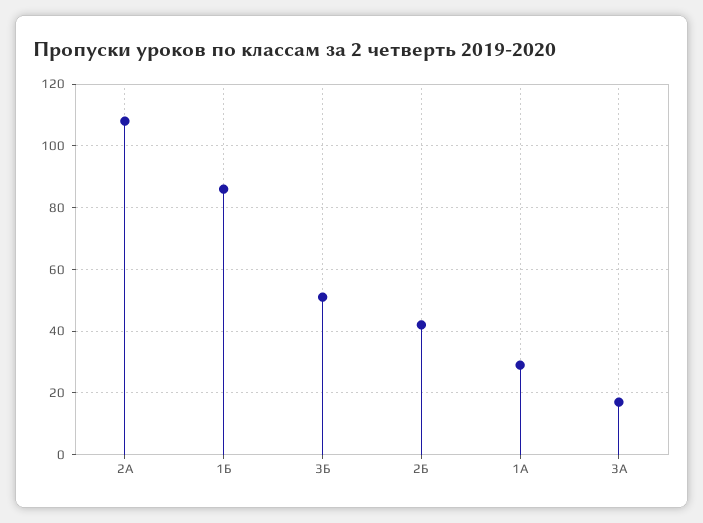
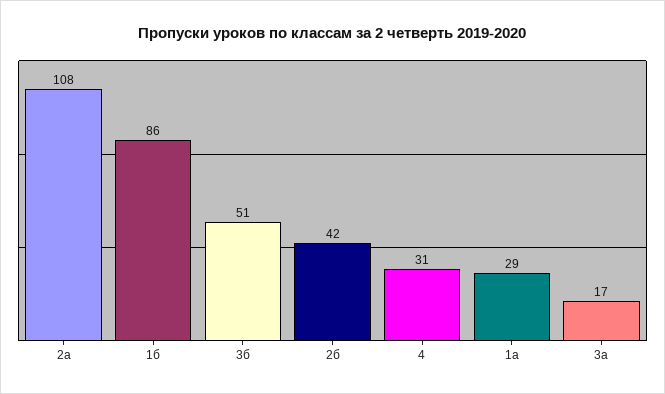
4: none -> 31

